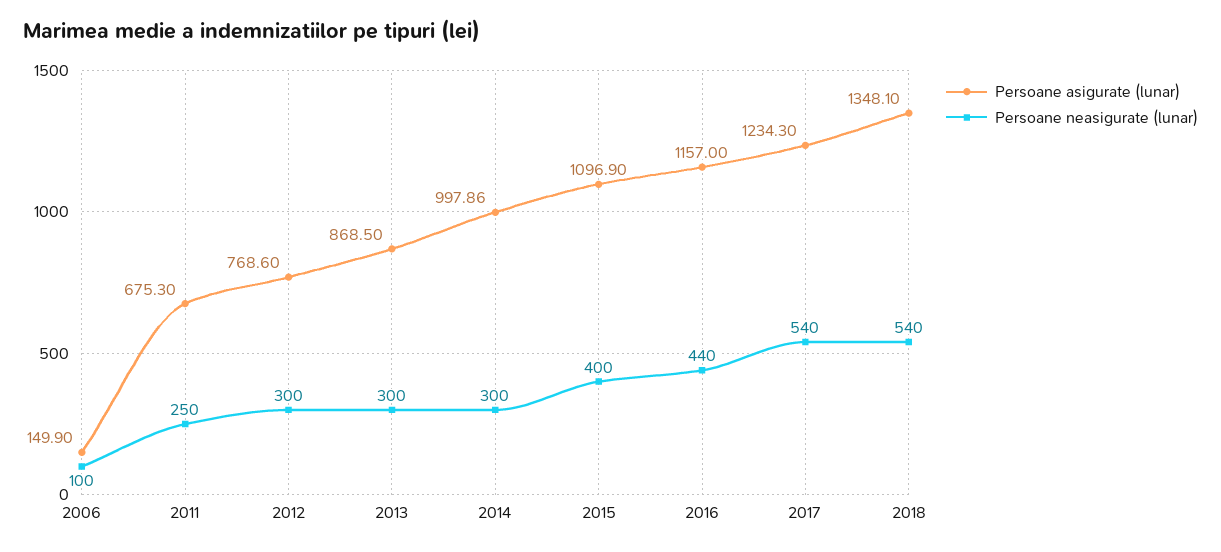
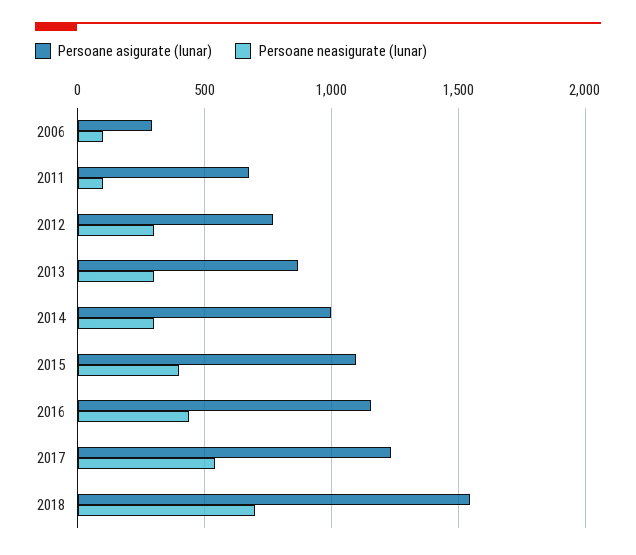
Persoane asigurate (lunar), 2006: 149.9 -> 300
Persoane neasigurate (lunar), 2011: 250 -> 100
Persoane asigurate (lunar), 2018: 1348.1 -> 1550
Persoane neasigurate (lunar), 2018: 540 -> 700

